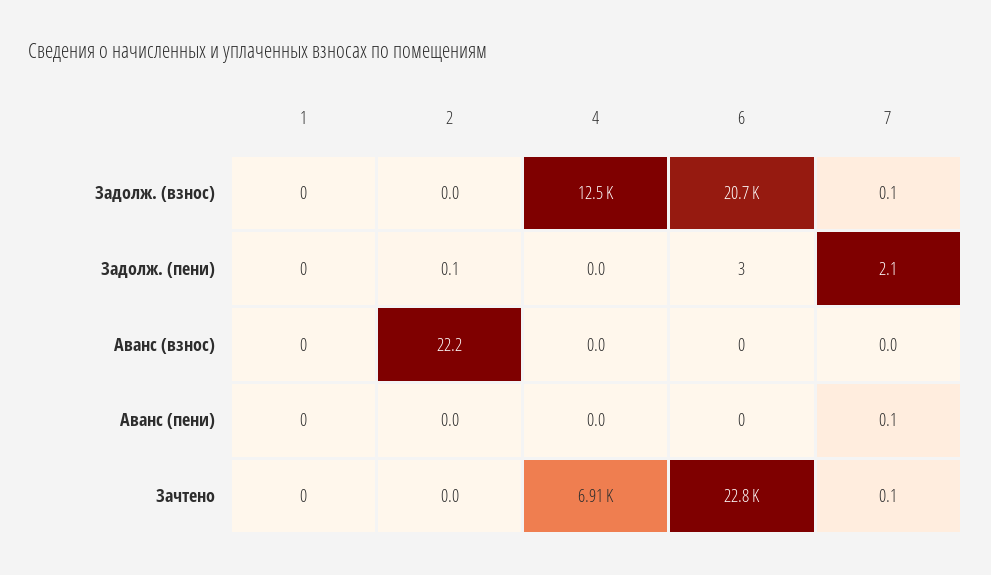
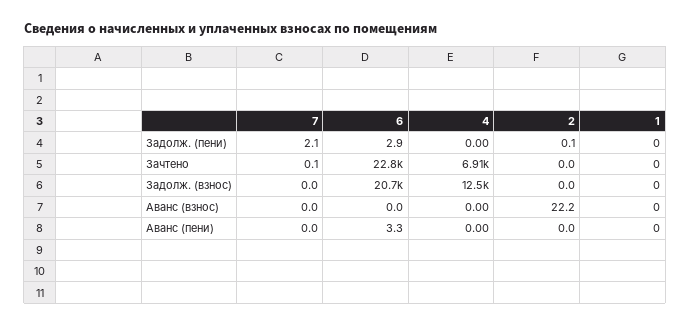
7, Задолж. (взнос): 0.1 -> 0
6, Аванс (пени): 0 -> 3.3
7, Аванс (пени): 0.1 -> 0

